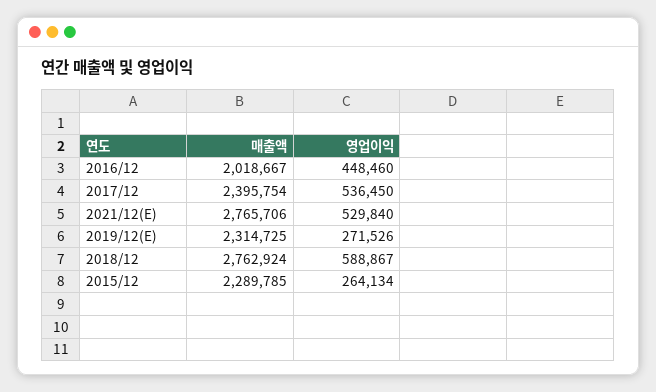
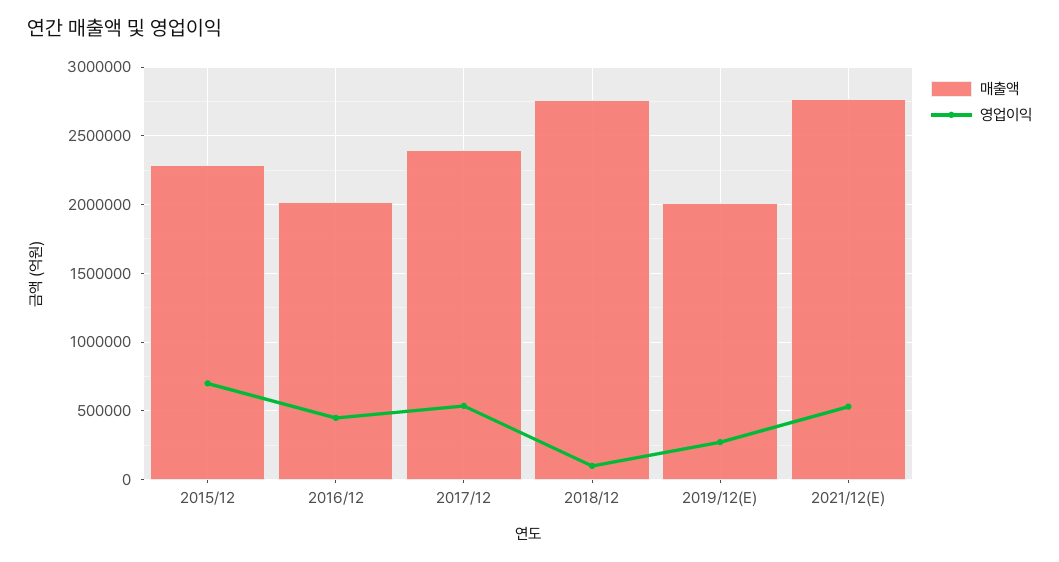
매출액, 2019/12(E): 2314725 -> 2000000
영업이익, 2018/12: 588867 -> 100000
영업이익, 2015/12: 264134 -> 700000

